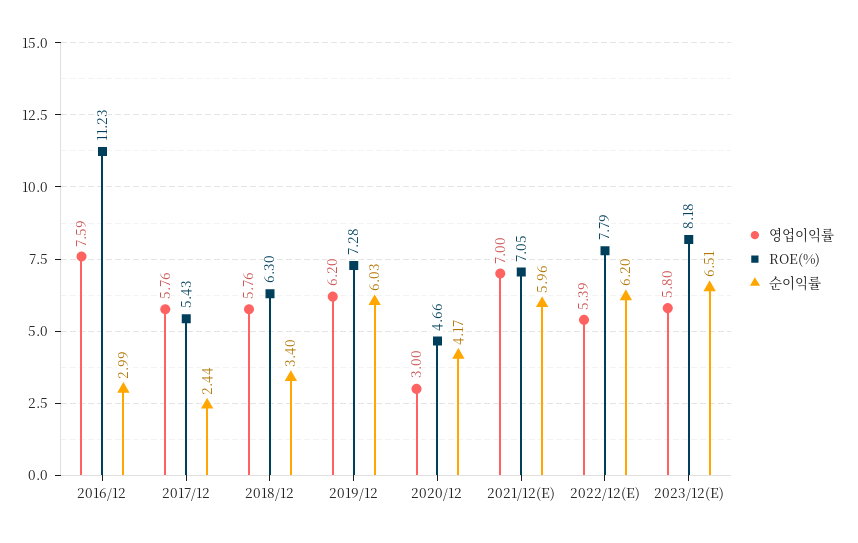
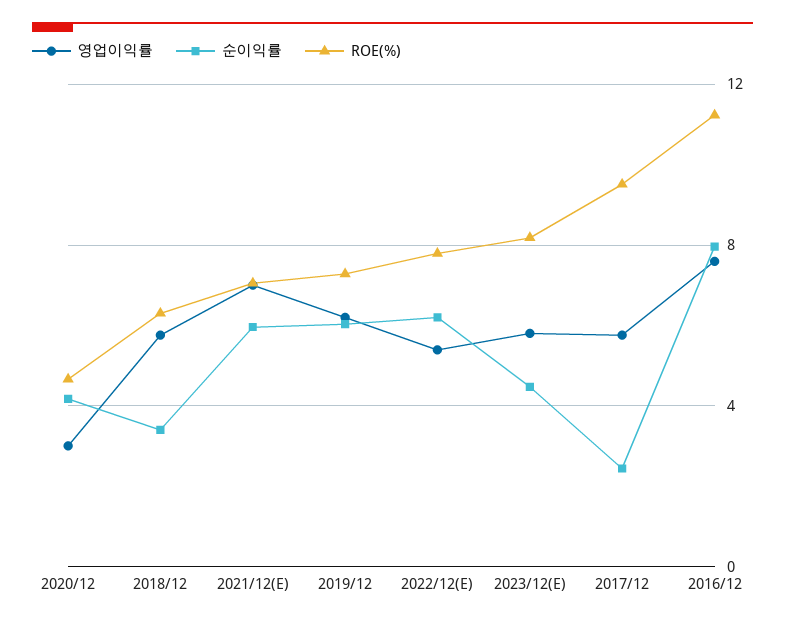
순이익률, 2016/12: 2.99 -> 8
ROE(%), 2017/12: 5.43 -> 9.5
순이익률, 2023/12(E): 6.51 -> 4.5

